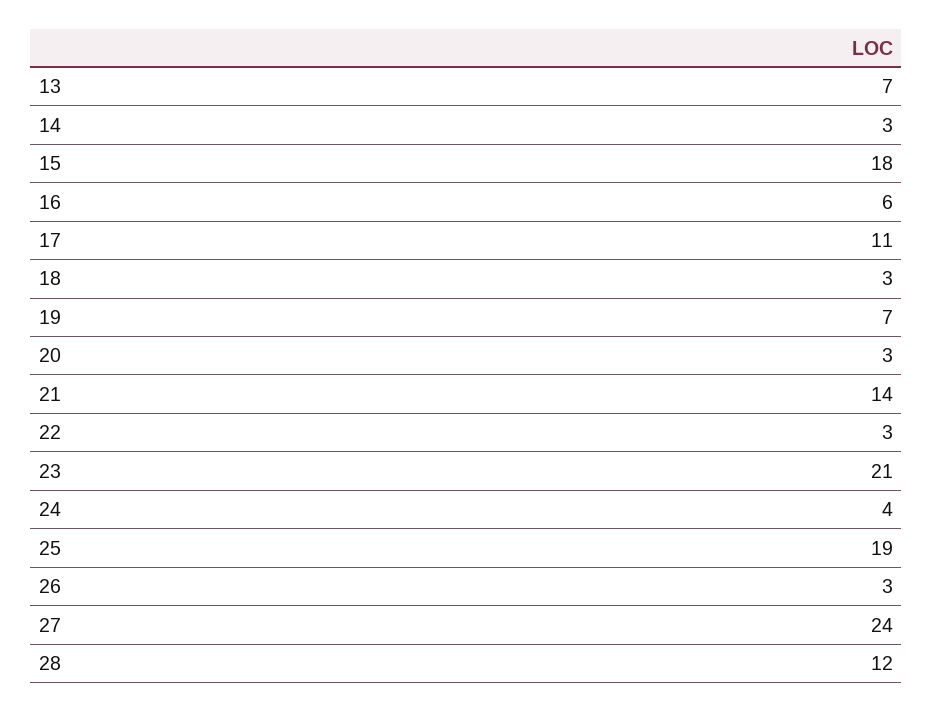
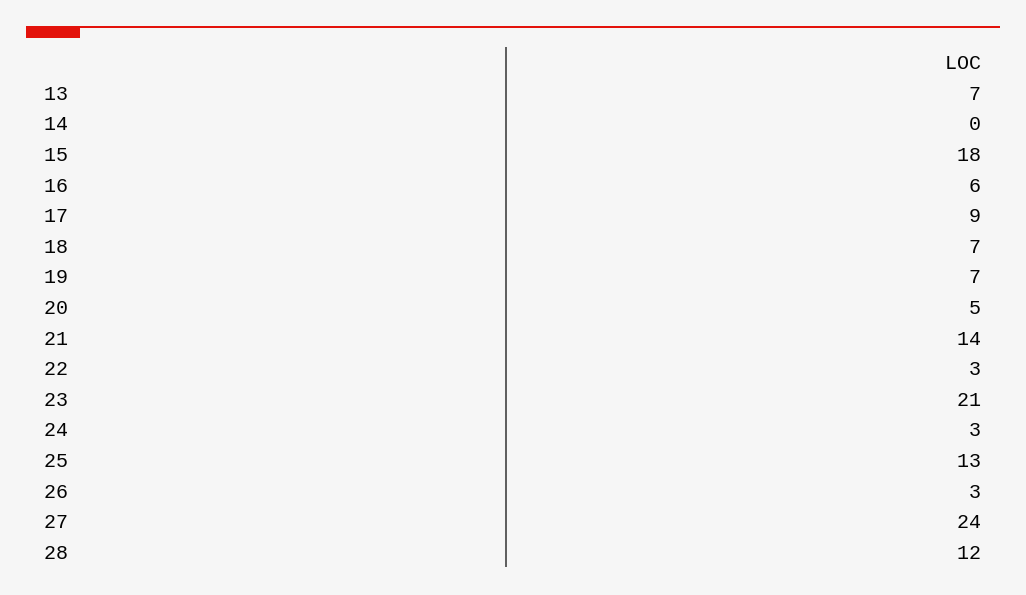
14: 3 -> 0
17: 11 -> 9
18: 3 -> 7
20: 3 -> 5
24: 4 -> 3
25: 19 -> 13

